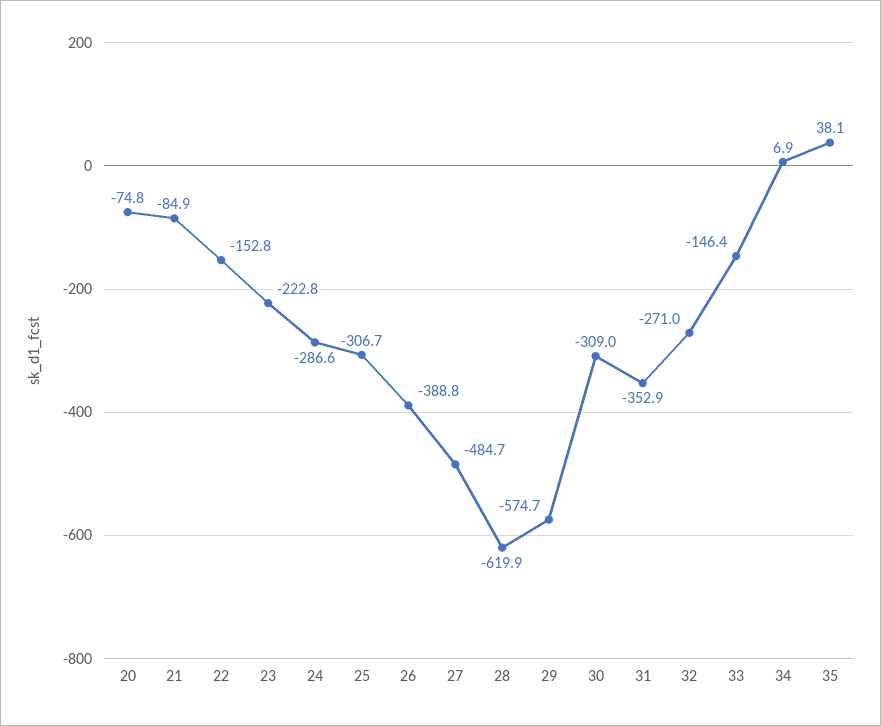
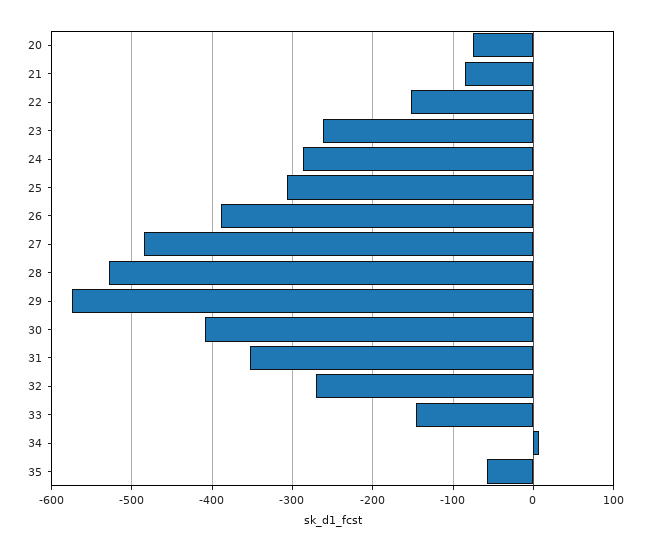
23: -222.8 -> -260
28: -619.9 -> -530
30: -309 -> -410
35: 38.1 -> -60

